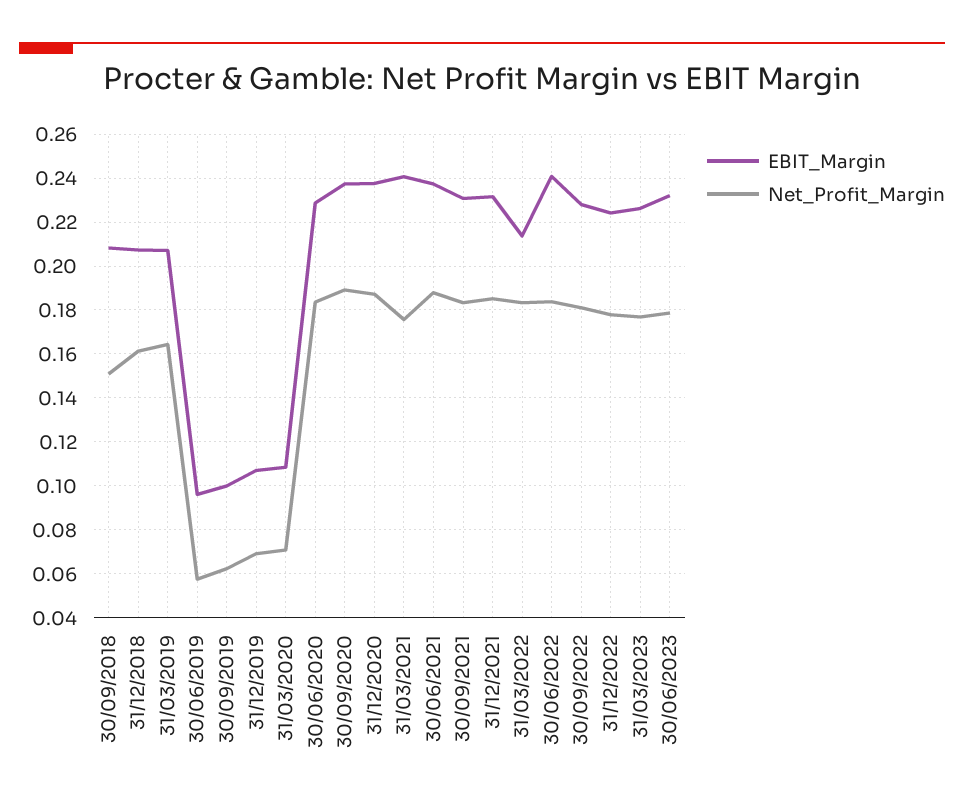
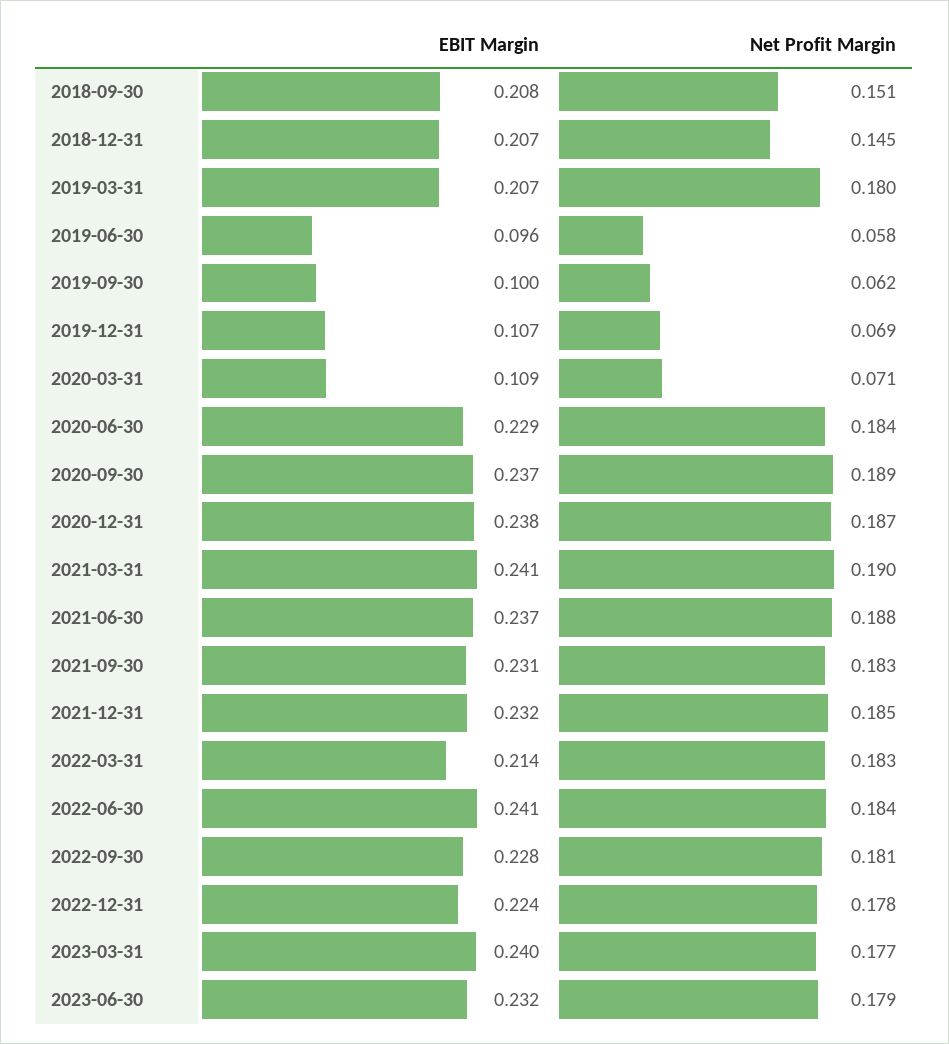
Net_Profit_Margin, 31/12/2018: 0.16 -> 0.145
Net_Profit_Margin, 31/03/2019: 0.165 -> 0.18
Net_Profit_Margin, 31/03/2021: 0.175 -> 0.19
EBIT_Margin, 31/03/2023: 0.225 -> 0.24

